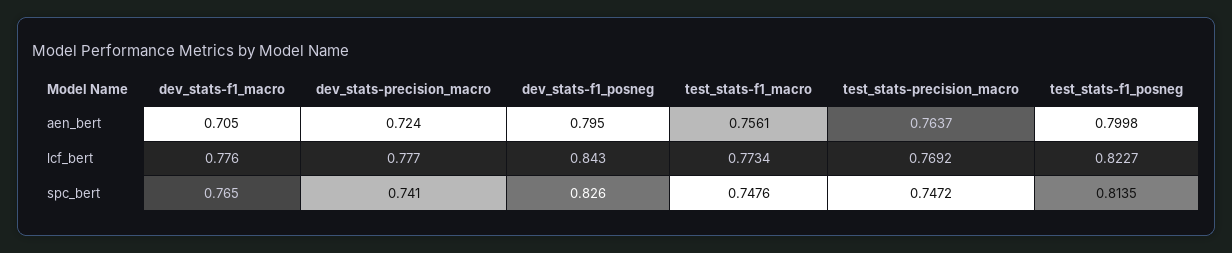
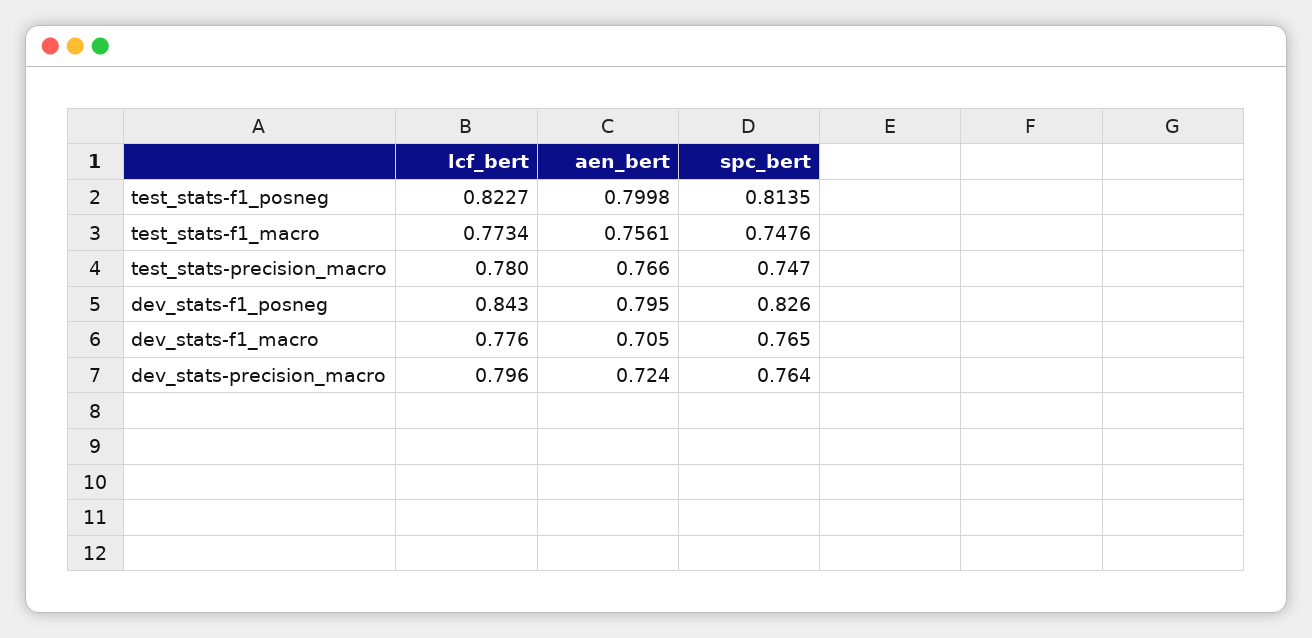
test_stats-precision_macro, aen_bert: 0.7637 -> 0.766
dev_stats-precision_macro, lcf_bert: 0.777 -> 0.796
test_stats-precision_macro, lcf_bert: 0.7692 -> 0.78
dev_stats-precision_macro, spc_bert: 0.741 -> 0.764

